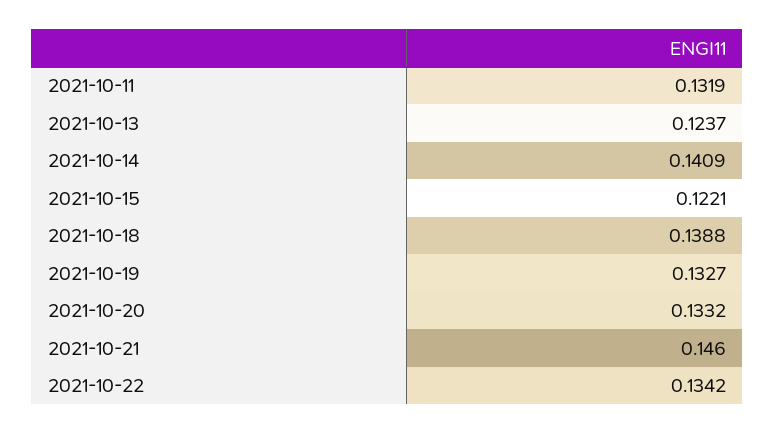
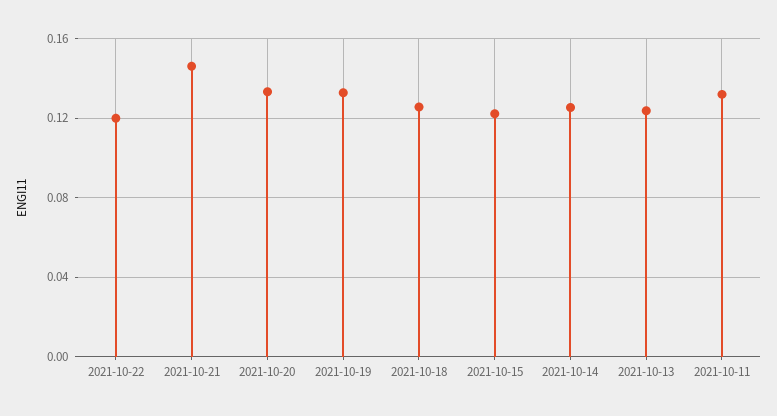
2021-10-14: 0.1409 -> 0.125
2021-10-18: 0.1388 -> 0.125
2021-10-22: 0.1342 -> 0.12

